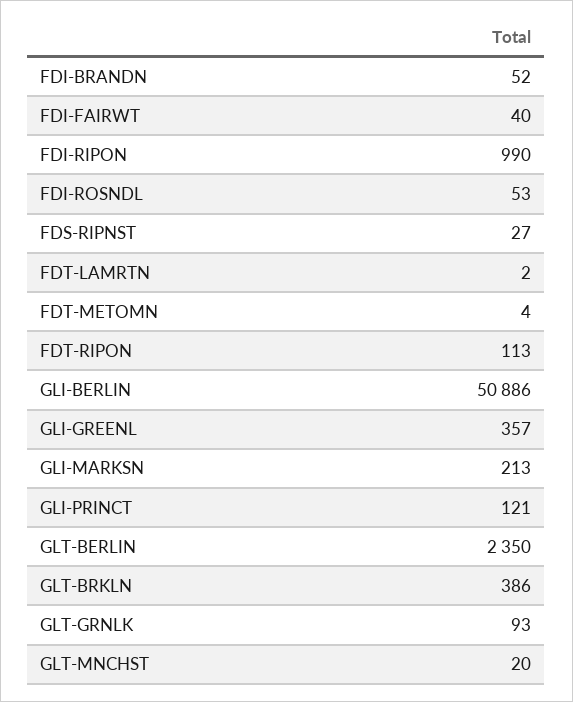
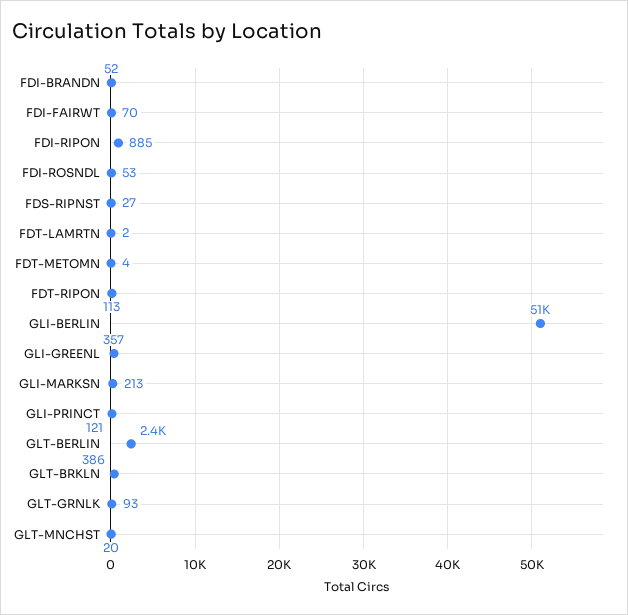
FDI-FAIRWT: 40 -> 70
FDI-RIPON: 990 -> 885

